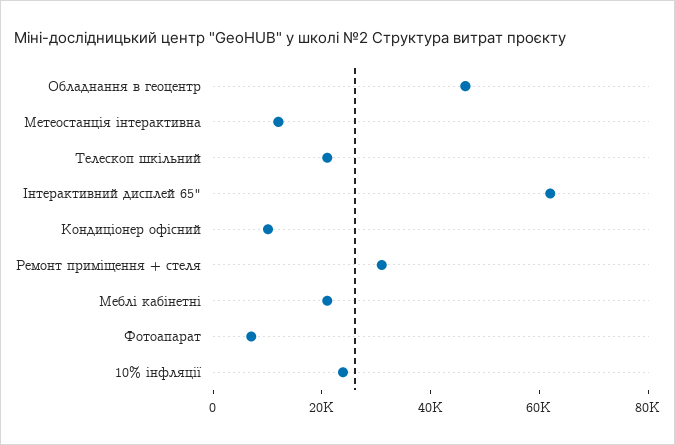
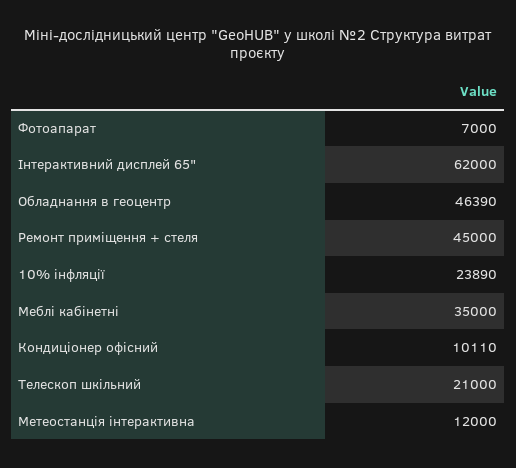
Ремонт приміщення + стеля: 30000 -> 45000
Меблі кабінетні: 20000 -> 35000

